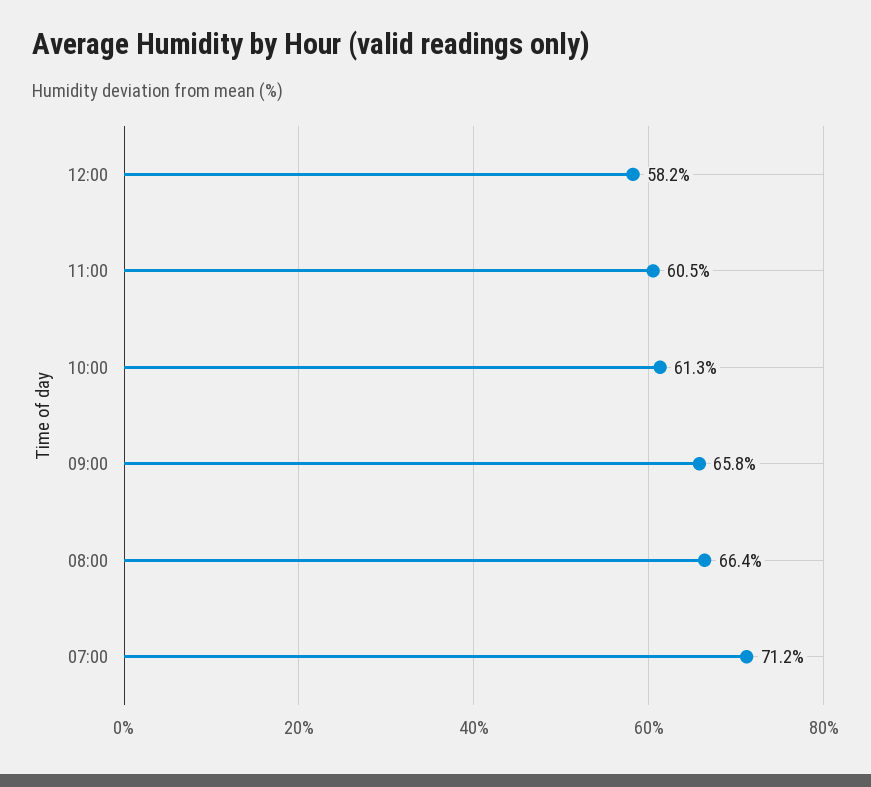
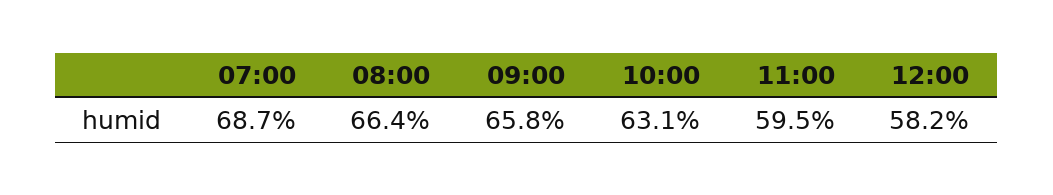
11:00: 60.5 -> 59.5
10:00: 61.3 -> 63.1
07:00: 71.2 -> 68.7

